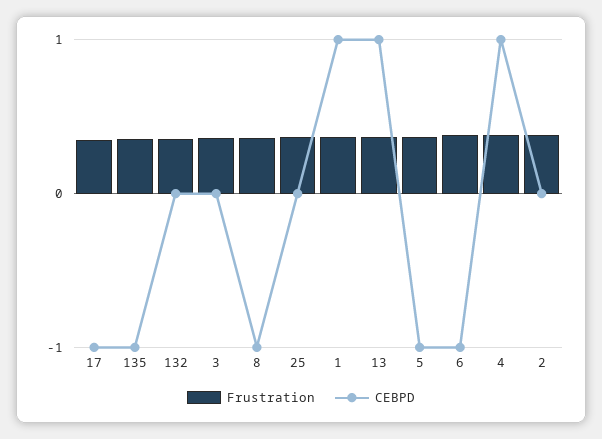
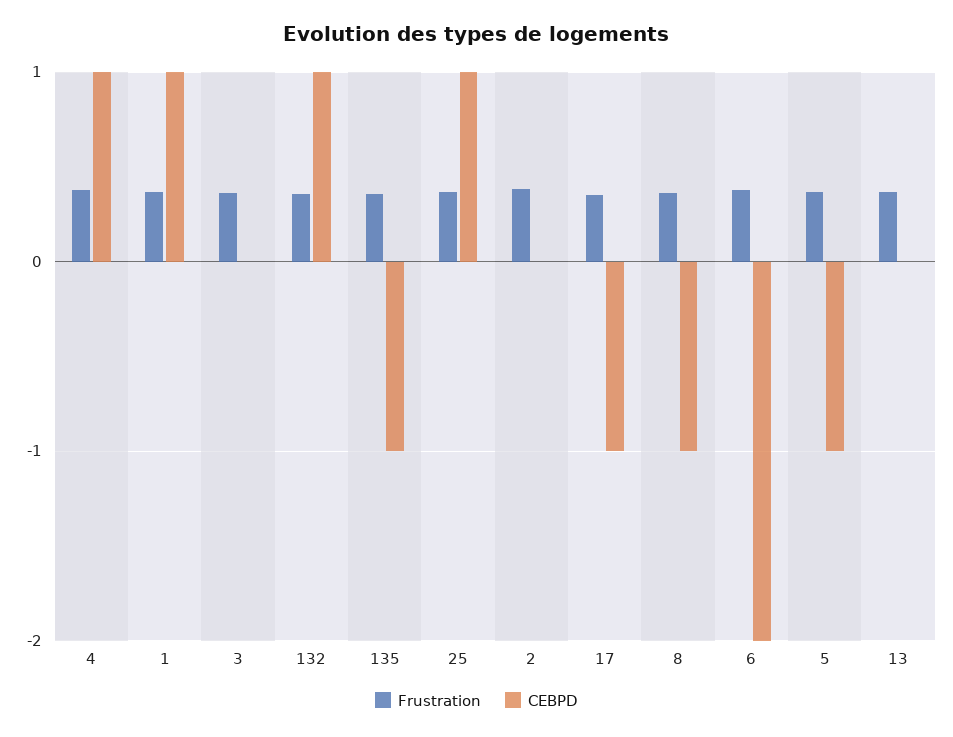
CEBPD, 132: 0 -> 1
CEBPD, 25: 0 -> 1
CEBPD, 13: 1 -> 0
CEBPD, 6: -1 -> -2

